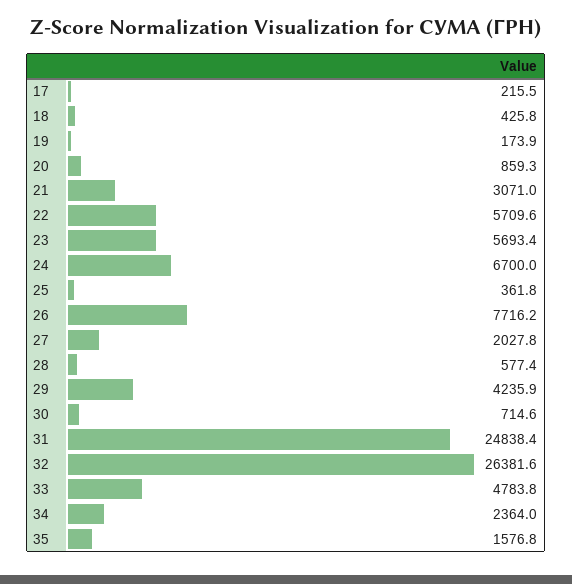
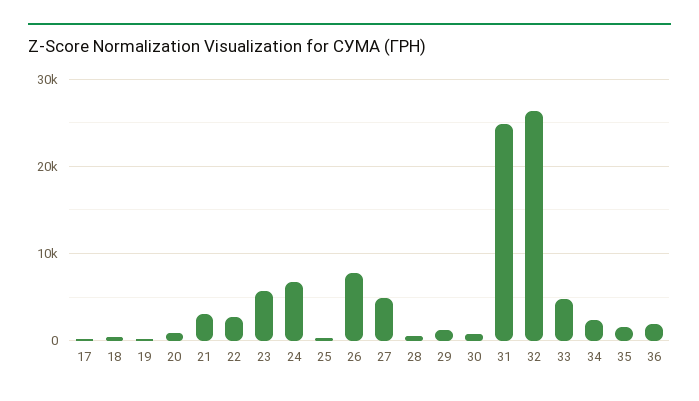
22: 5709.6 -> 3000
27: 2027.8 -> 5000
29: 4235.9 -> 1000
36: none -> 2000

